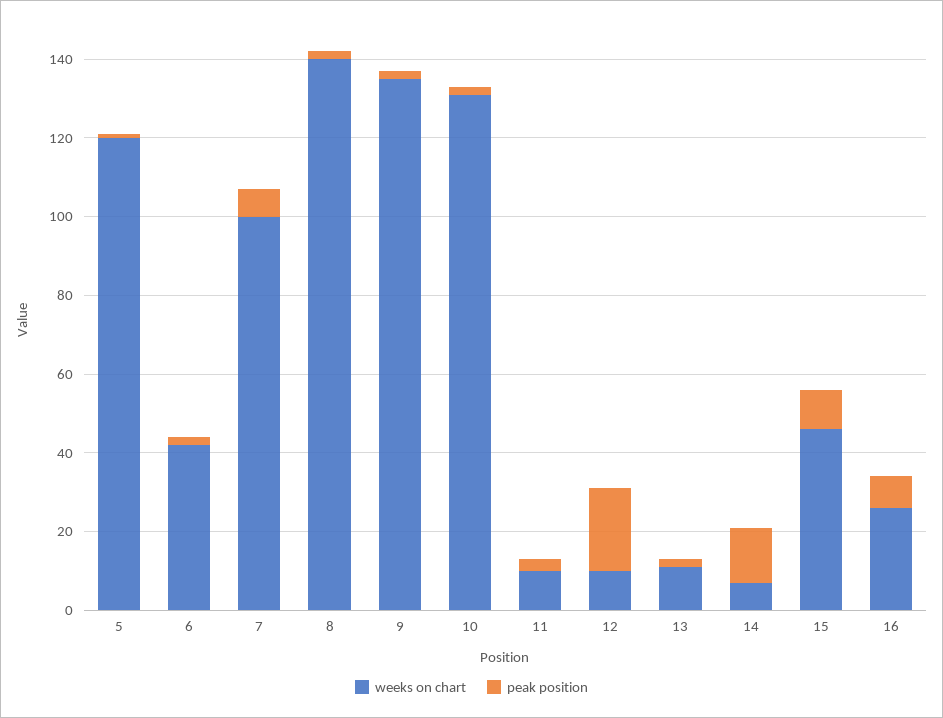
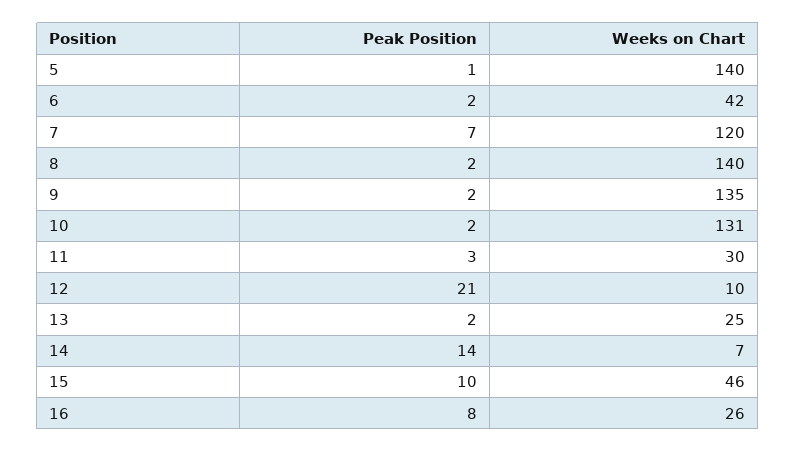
weeks on chart, 5: 120 -> 140
weeks on chart, 7: 100 -> 120
weeks on chart, 11: 10 -> 30
weeks on chart, 13: 10 -> 25

